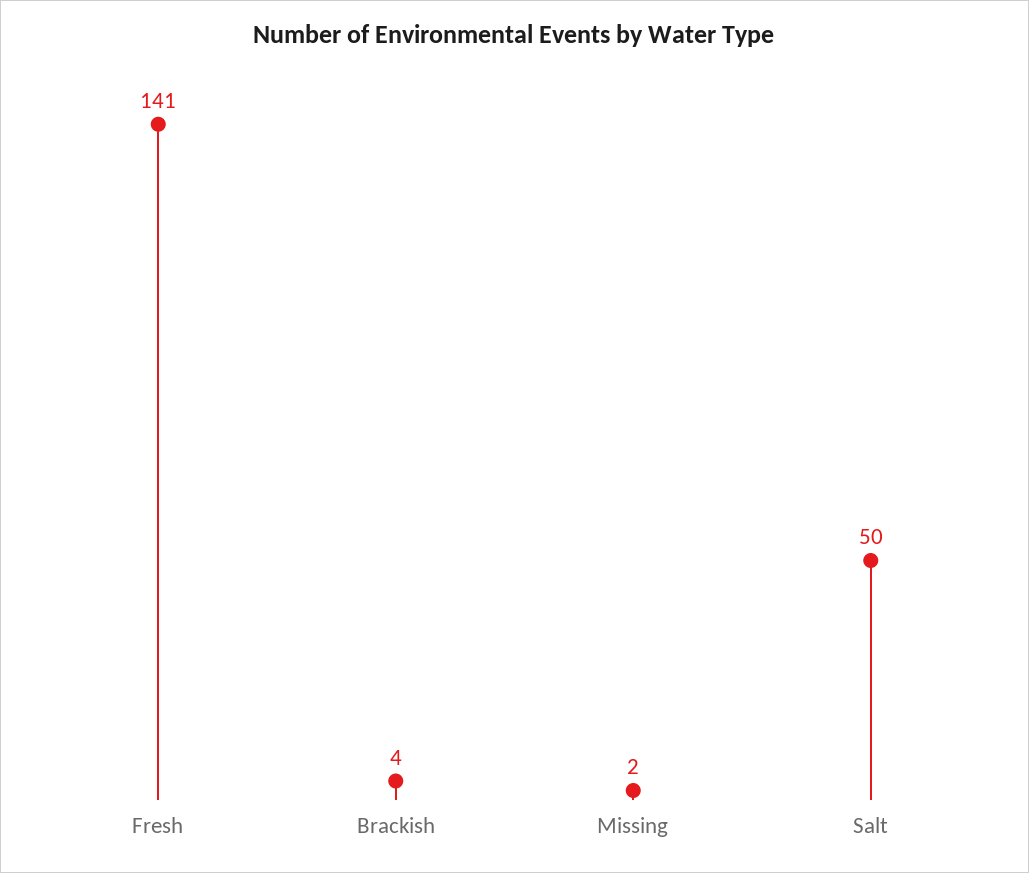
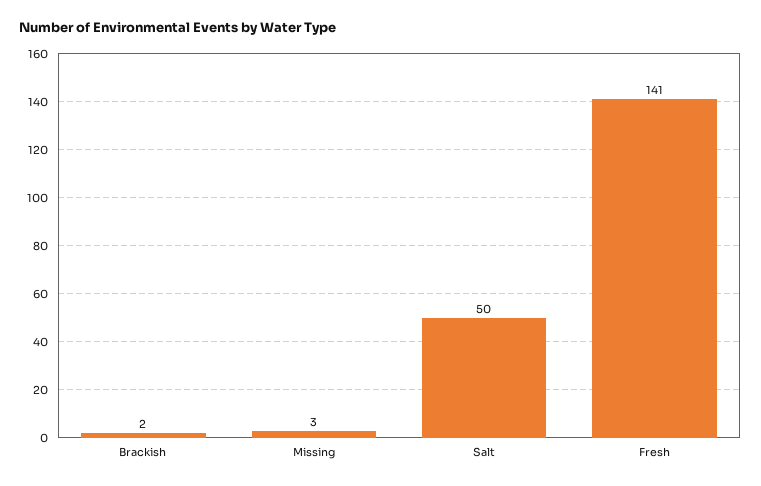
Brackish: 4 -> 2
Missing: 2 -> 3

